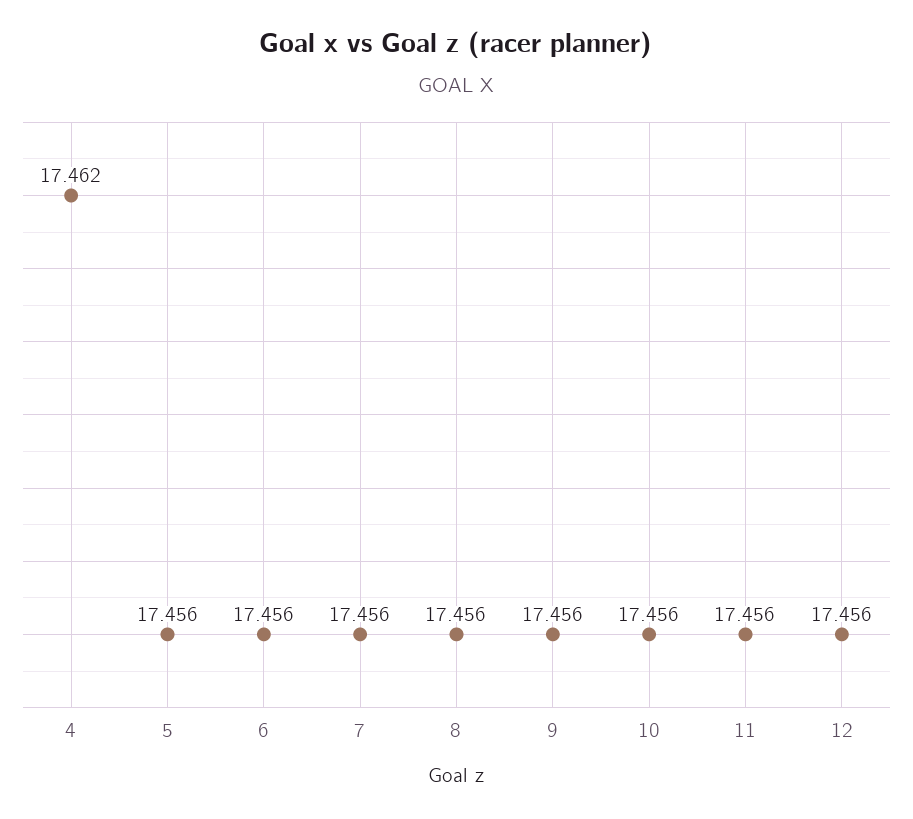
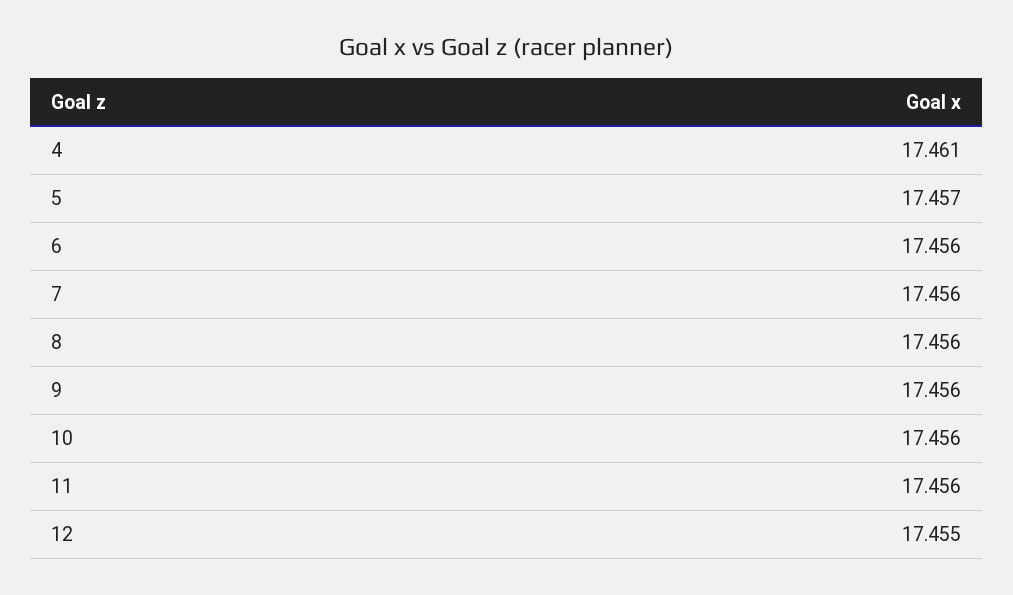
4: 17.462 -> 17.461
5: 17.456 -> 17.457
12: 17.456 -> 17.455

